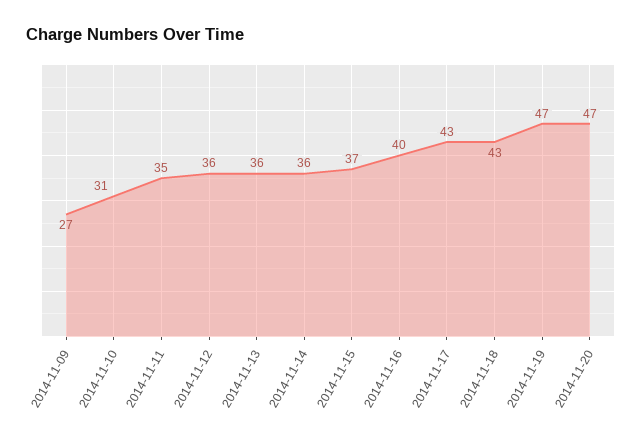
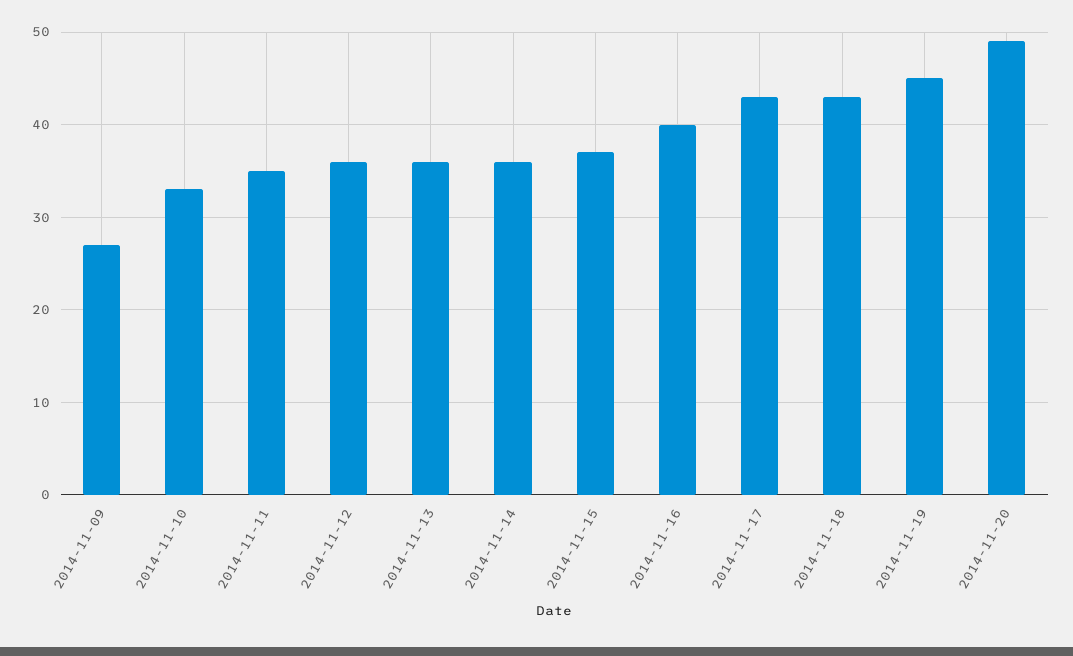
2014-11-10: 31 -> 33
2014-11-19: 47 -> 45
2014-11-20: 47 -> 49

